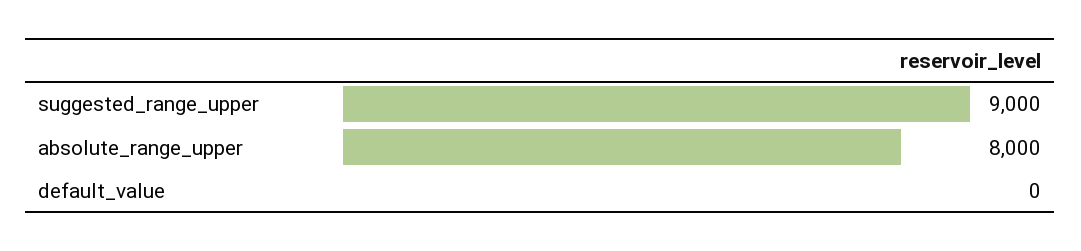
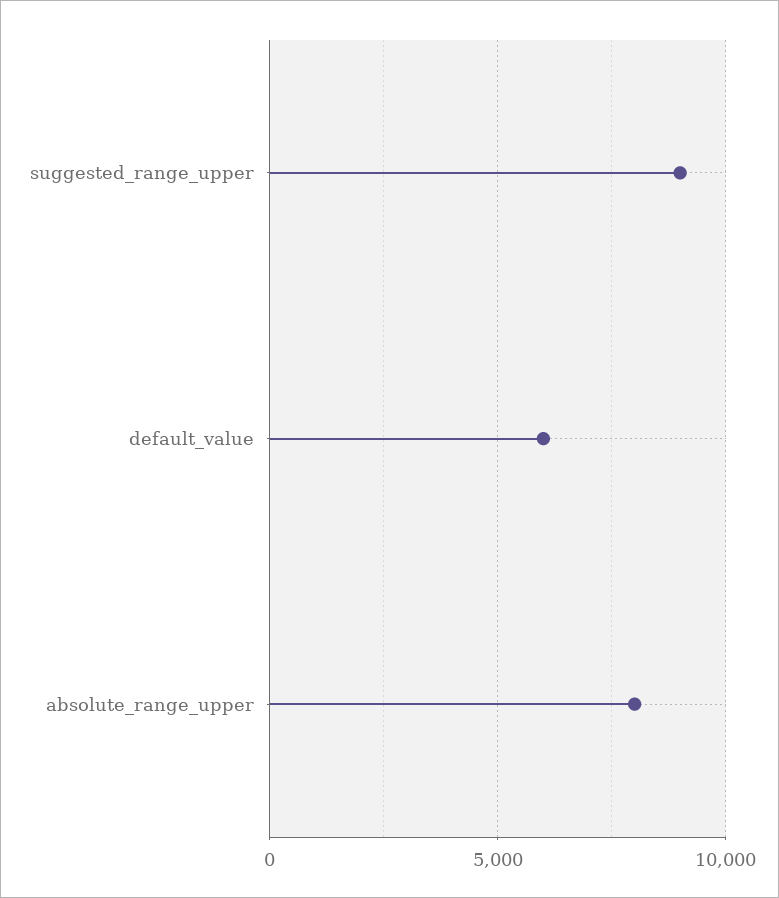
default_value: 0 -> 6000

